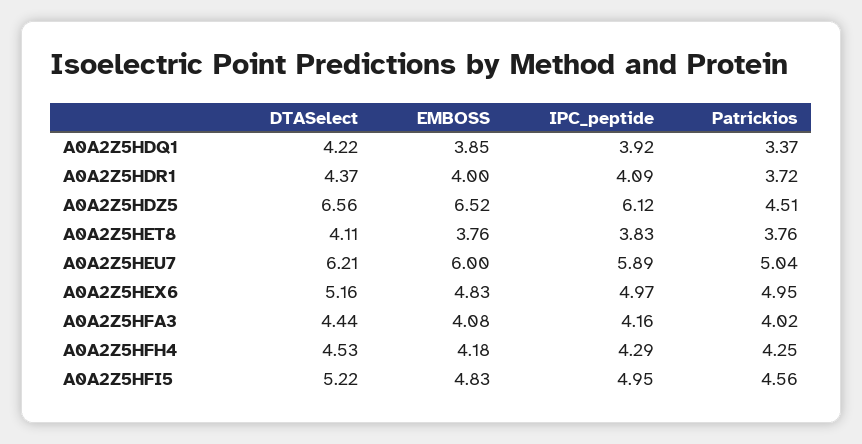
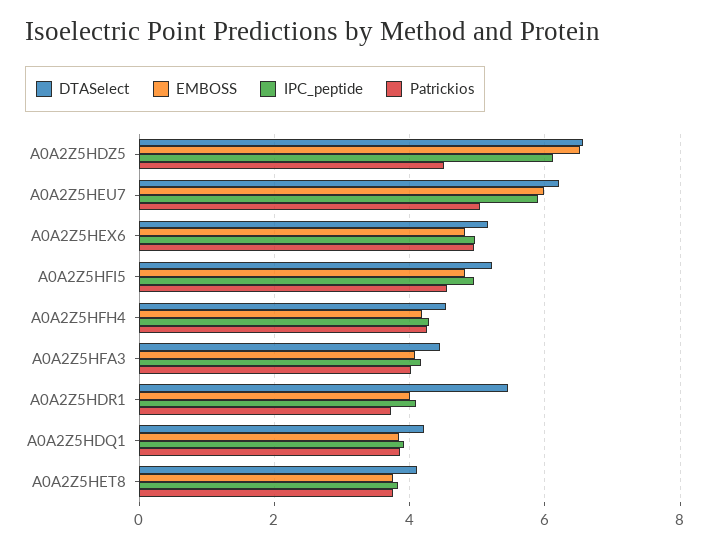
Patrickios, A0A2Z5HDQ1: 3.37 -> 3.8
DTASelect, A0A2Z5HDR1: 4.37 -> 5.4

